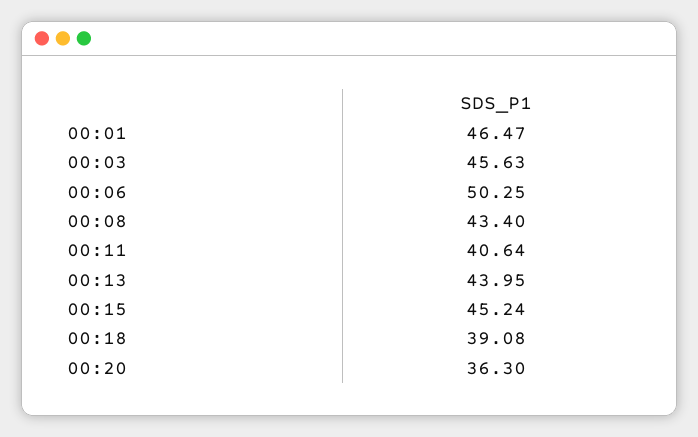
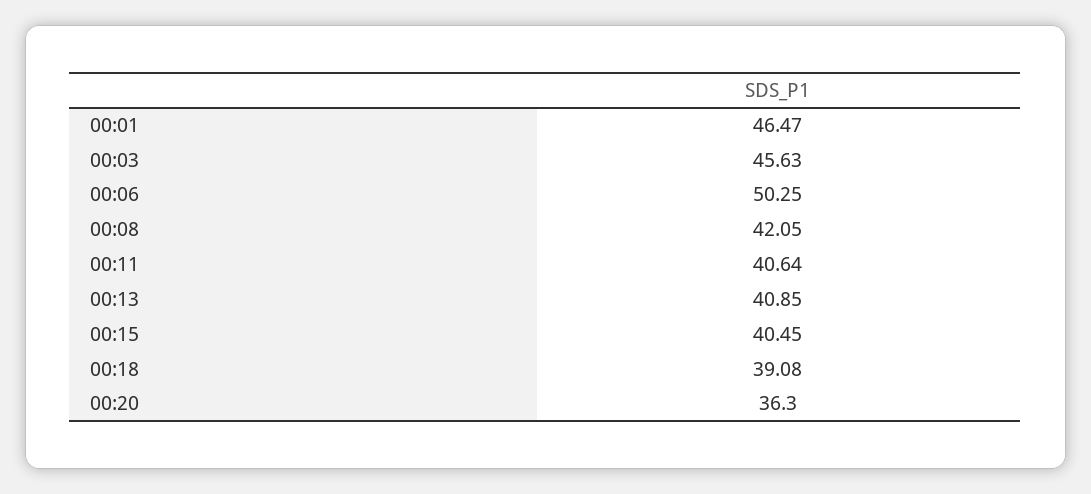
00:08: 43.4 -> 42.05
00:13: 43.95 -> 40.85
00:15: 45.24 -> 40.45

